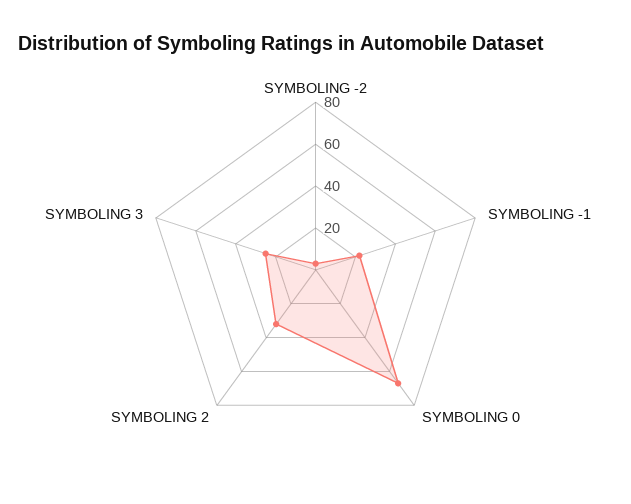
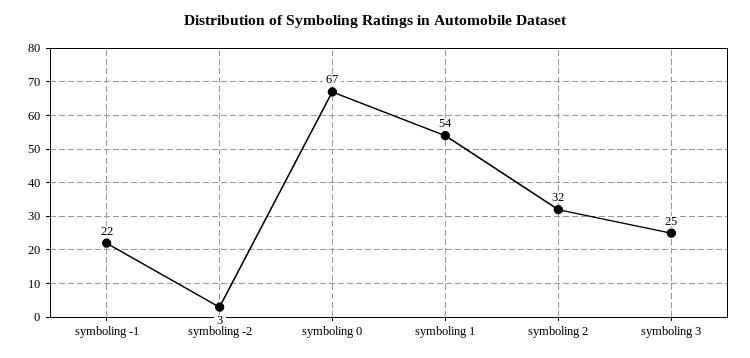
symboling 1: none -> 54

